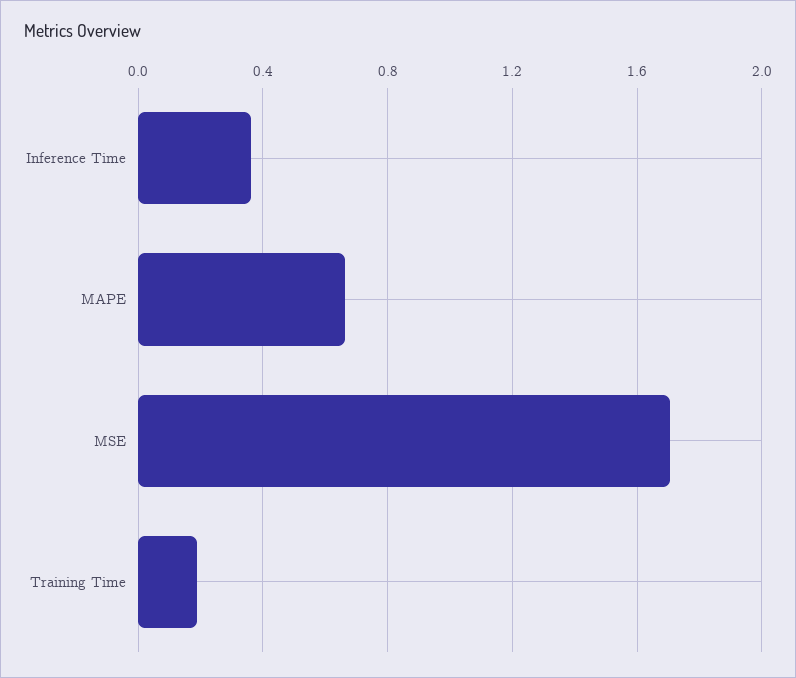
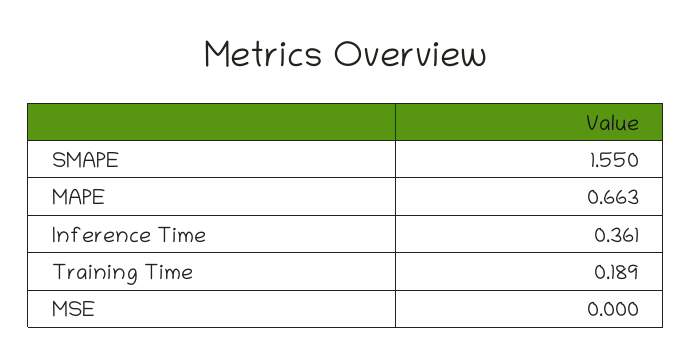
MSE: 1.7 -> 0
SMAPE: none -> 1.55

